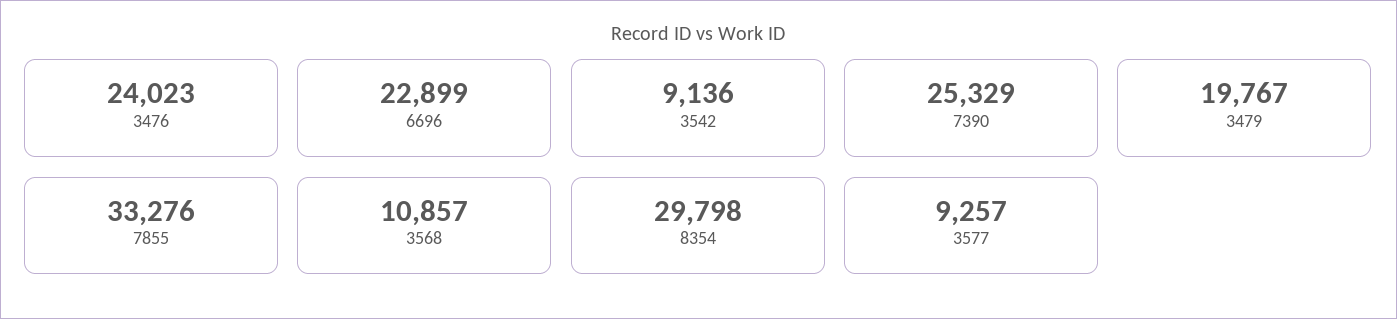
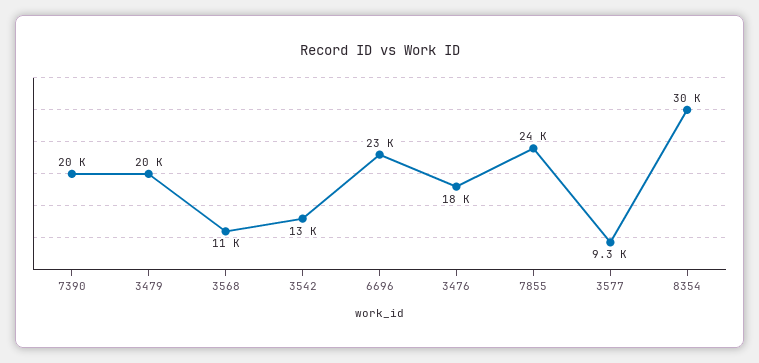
3476: 24023 -> 18000
3542: 9136 -> 13000
7390: 25329 -> 20000
7855: 33276 -> 24000

